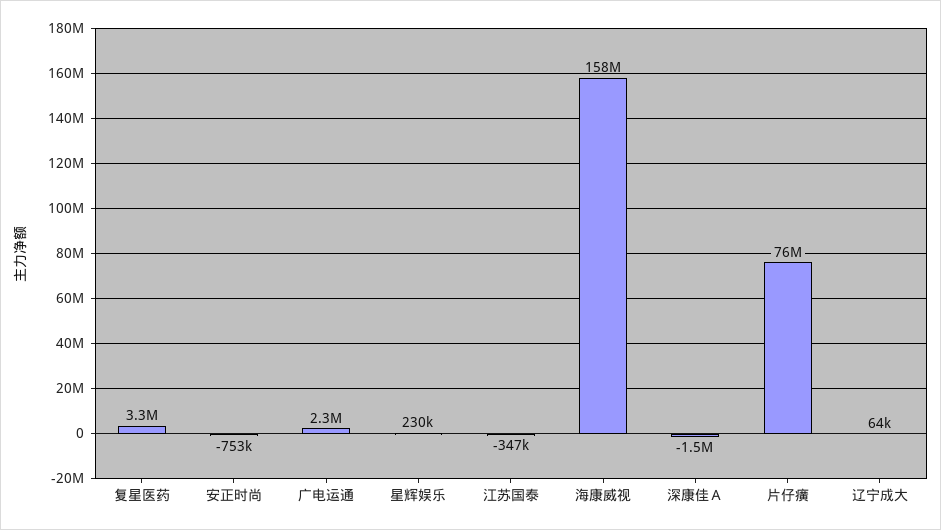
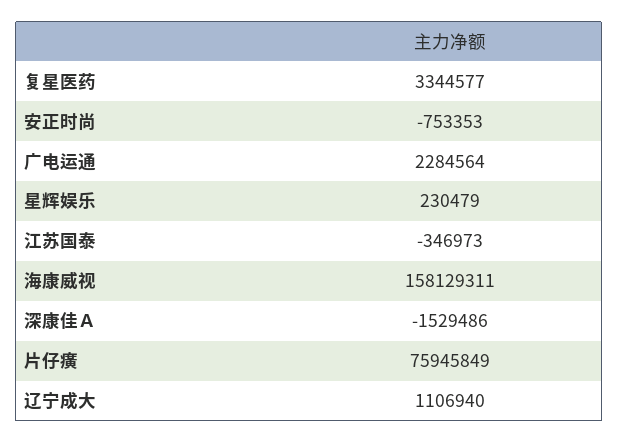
辽宁成大: 64000 -> 1106940

